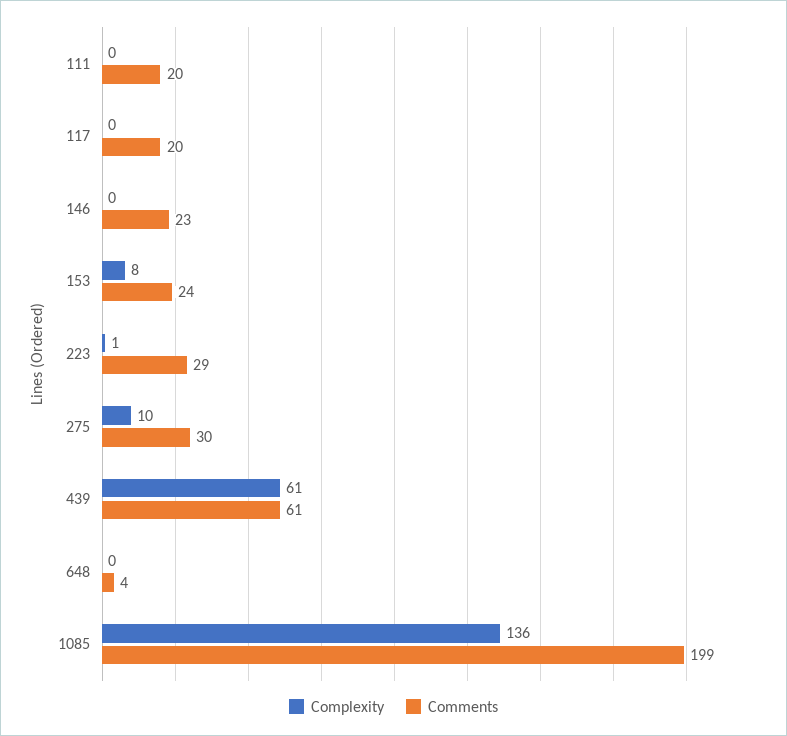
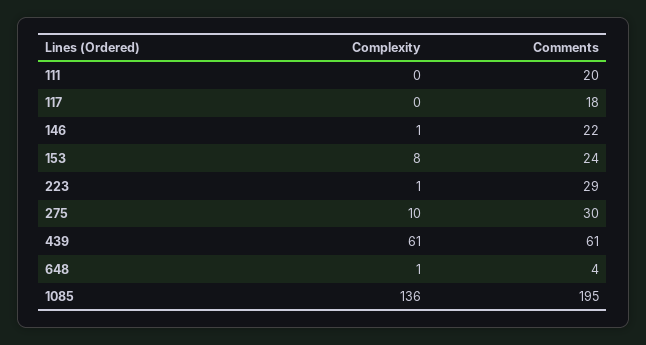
Comments, 117: 20 -> 18
Complexity, 146: 0 -> 1
Comments, 146: 23 -> 22
Complexity, 648: 0 -> 1
Comments, 1085: 199 -> 195

